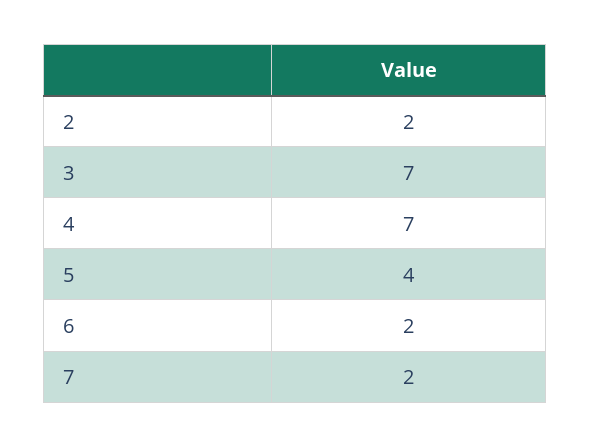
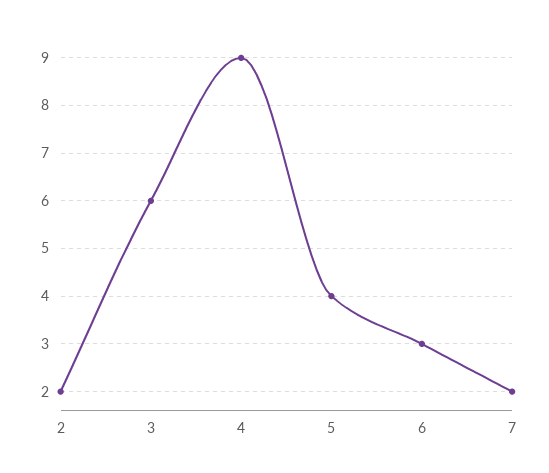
3: 7 -> 6
4: 7 -> 9
6: 2 -> 3

